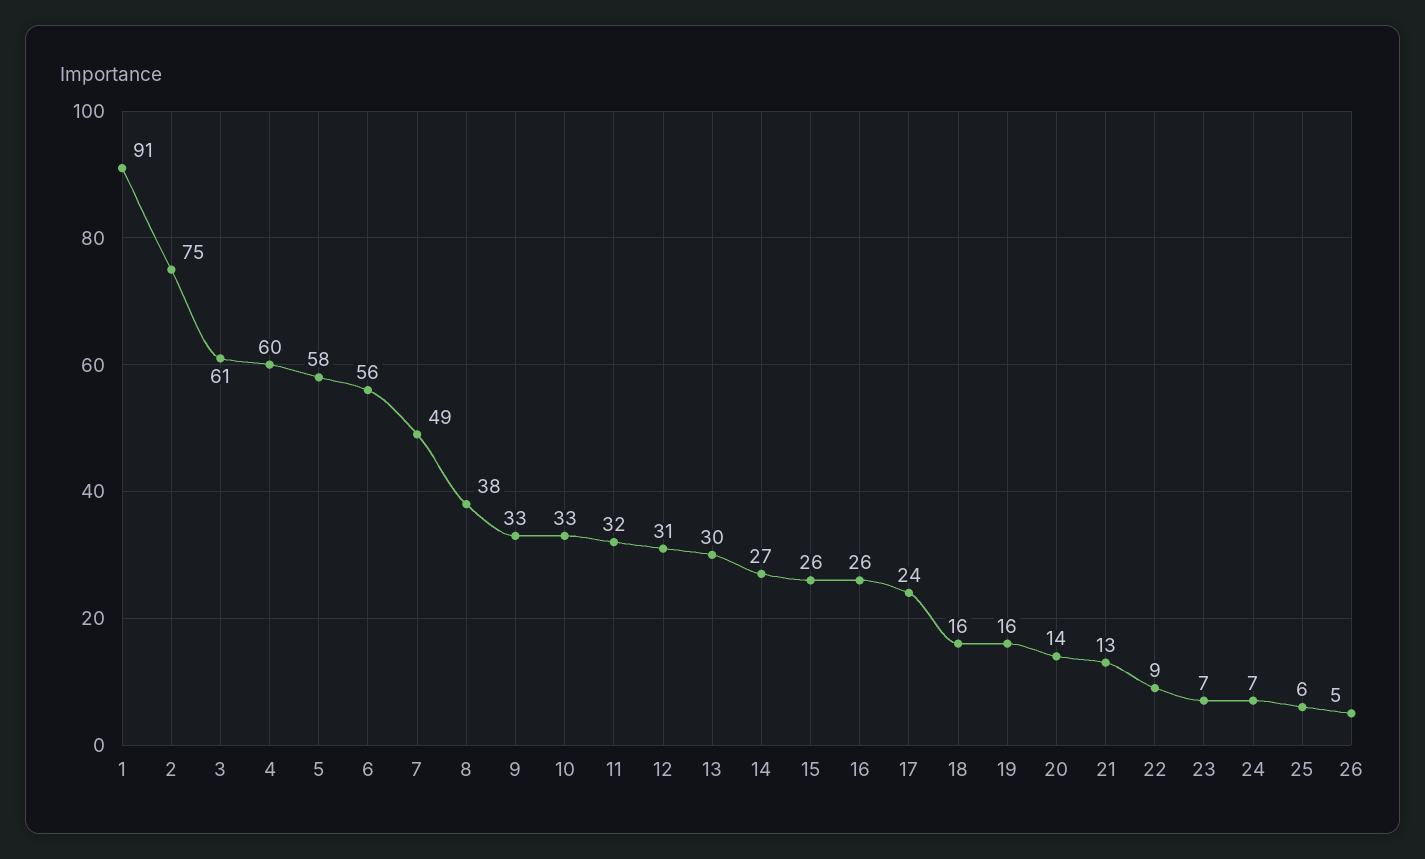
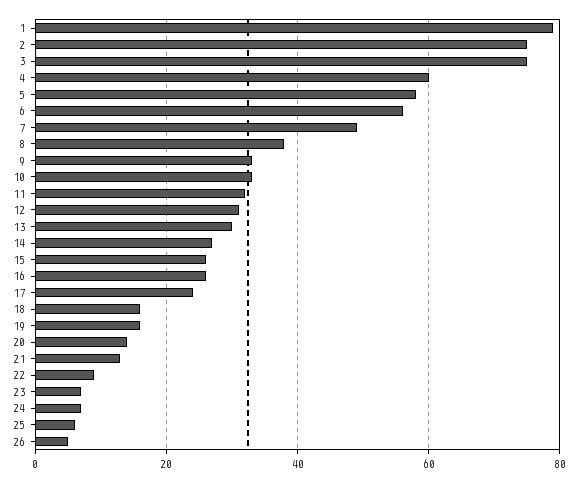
1: 91 -> 80
3: 61 -> 75

